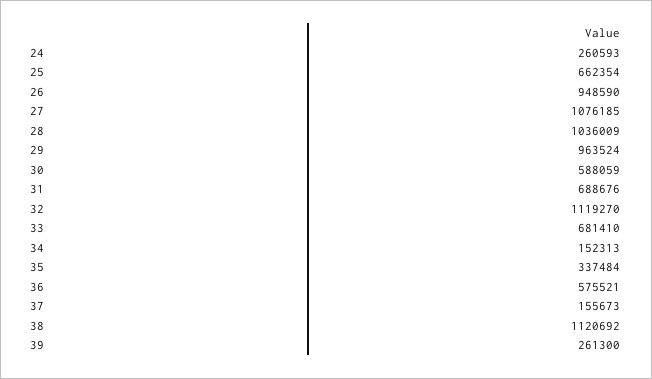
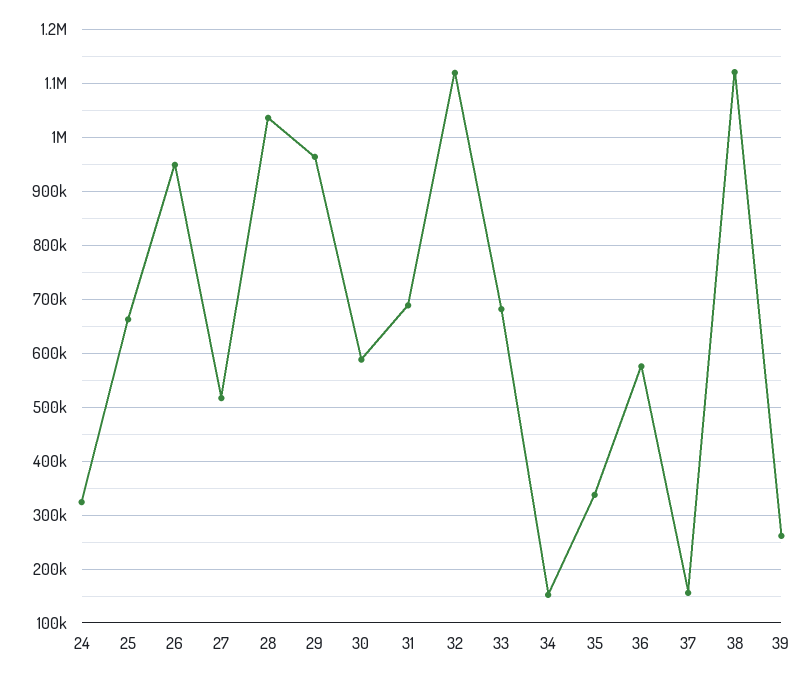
24: 260593 -> 320000
27: 1076185 -> 520000

